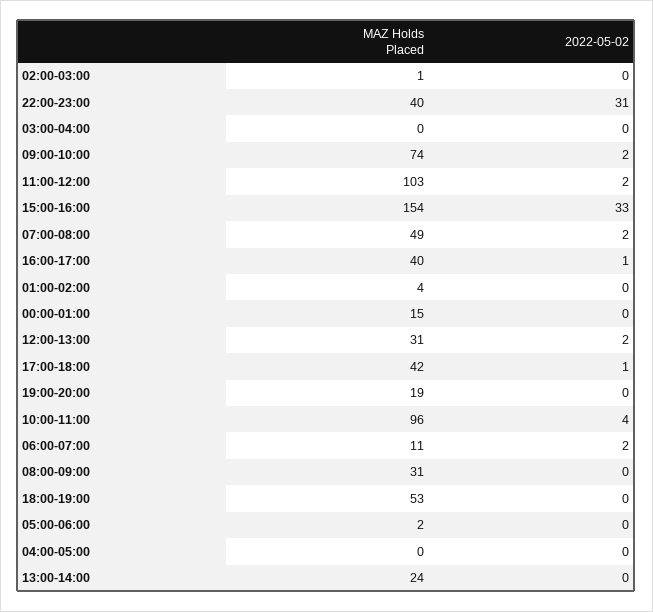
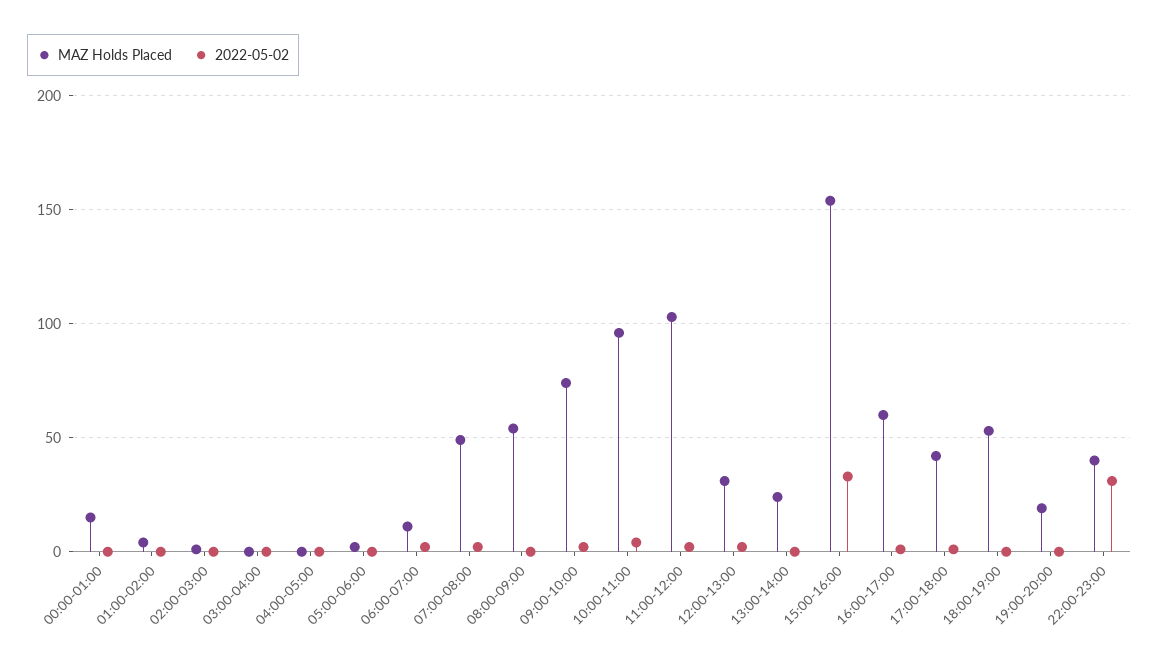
MAZ Holds Placed, 16:00-17:00: 40 -> 60
MAZ Holds Placed, 08:00-09:00: 31 -> 55

